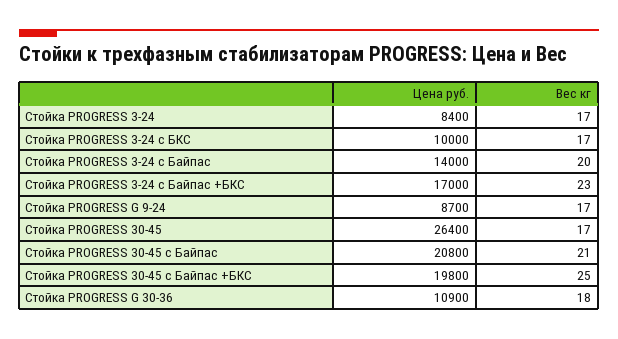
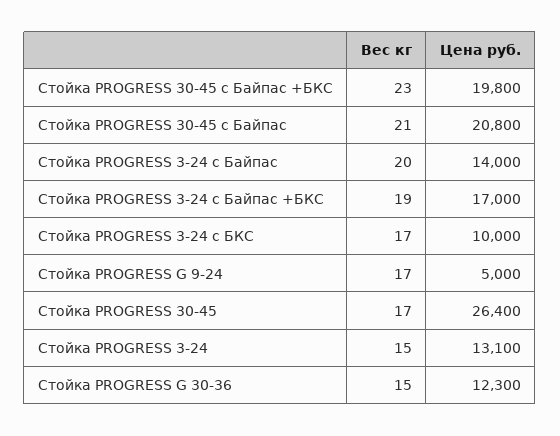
Цена руб., Стойка PROGRESS 3-24: 8400 -> 13100
Вес кг, Стойка PROGRESS 3-24: 17 -> 15
Вес кг, Стойка PROGRESS 3-24 с Байпас +БКС: 23 -> 19
Цена руб., Стойка PROGRESS G 9-24: 8700 -> 5000
Вес кг, Стойка PROGRESS 30-45 с Байпас +БКС: 25 -> 23
Цена руб., Стойка PROGRESS G 30-36: 10900 -> 12300
Вес кг, Стойка PROGRESS G 30-36: 18 -> 15

